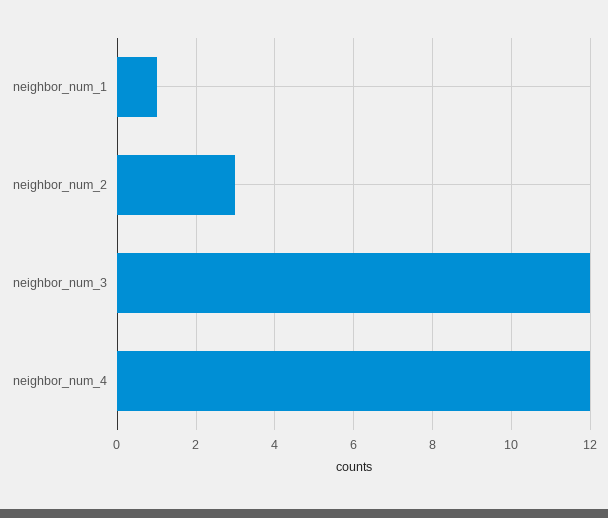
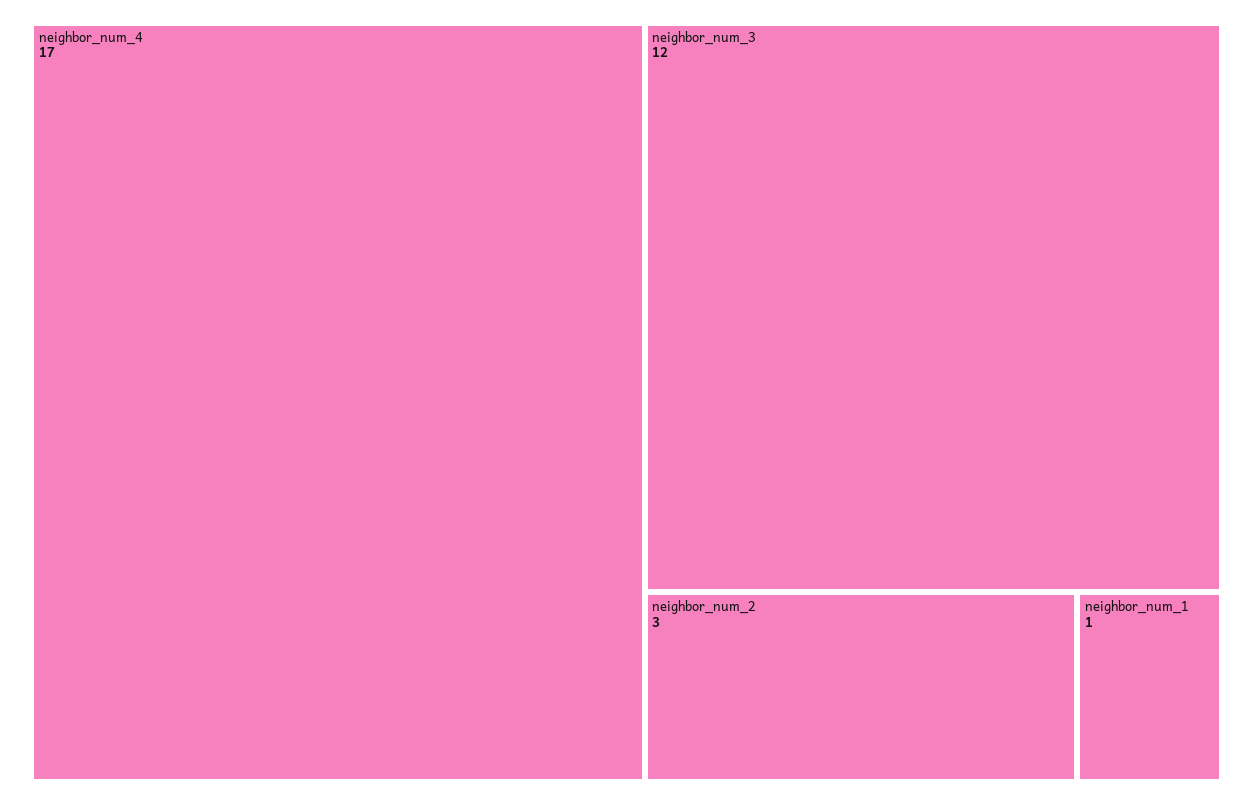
neighbor_num_4: 12 -> 17

